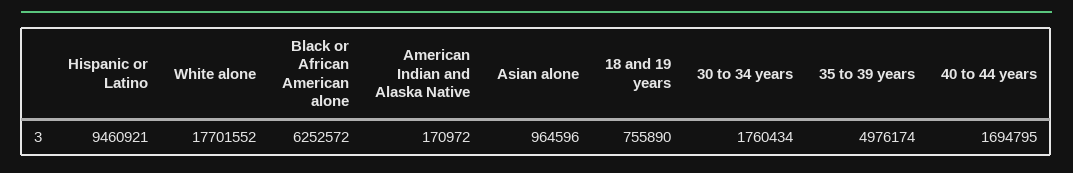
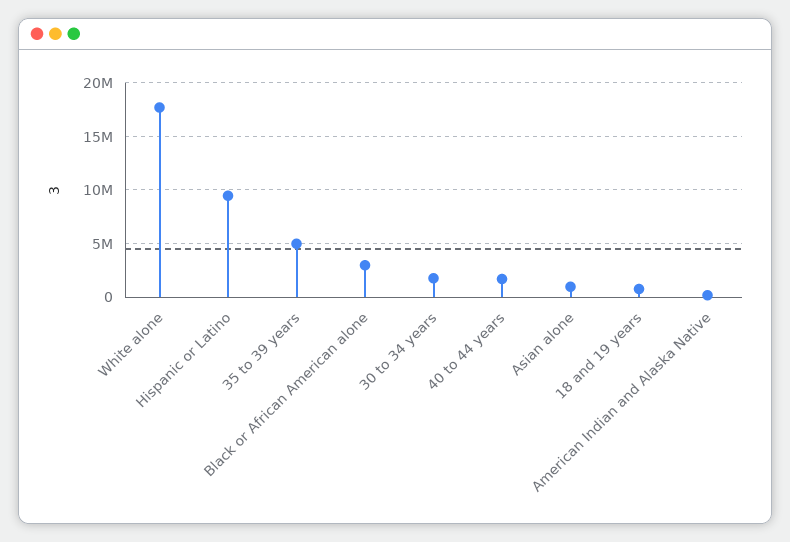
Black or African American alone: 6252572 -> 3000000

